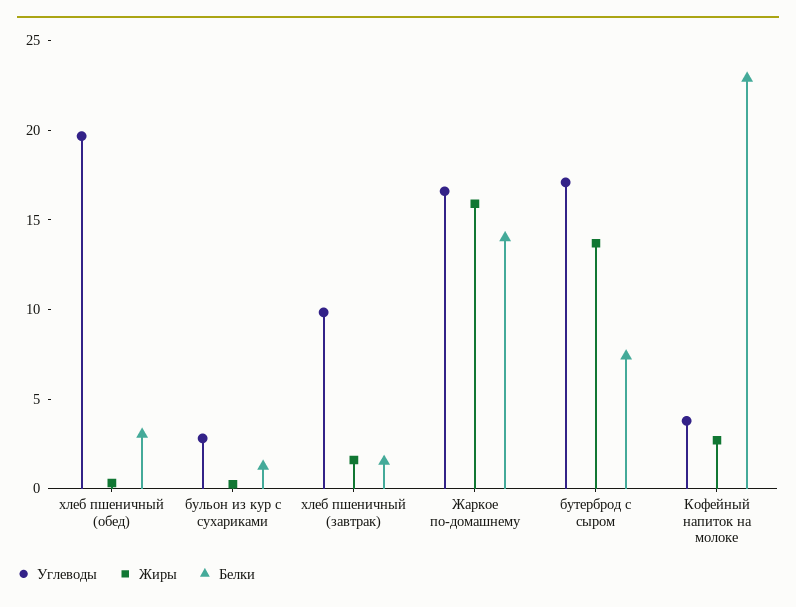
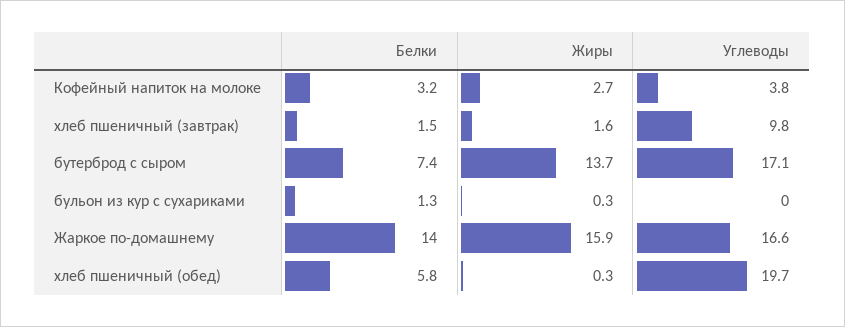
Белки, хлеб пшеничный (обед): 3 -> 5.8
Углеводы, бульон из кур с сухариками: 3 -> 0
Белки, Кофейный напиток на молоке: 23 -> 3.2

